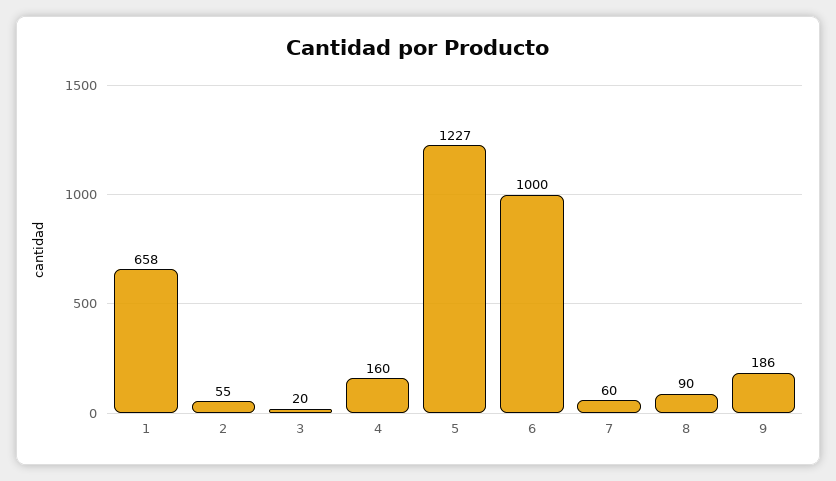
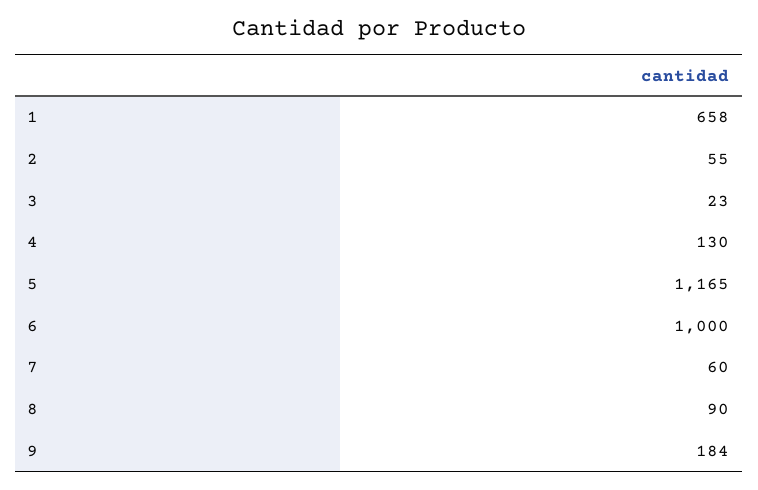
3: 20 -> 23
4: 160 -> 130
5: 1227 -> 1165
9: 186 -> 184

